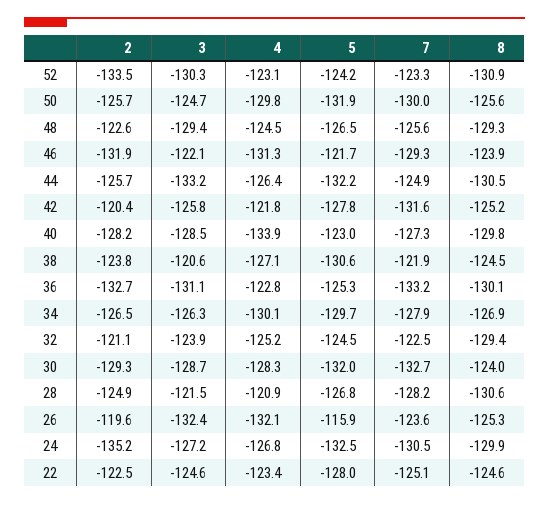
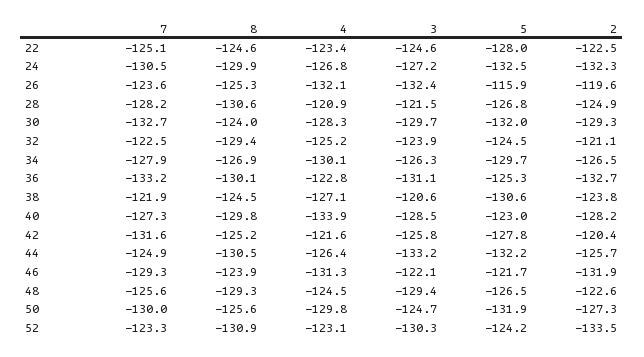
2, 50: -125.7 -> -127.3
4, 42: -121.8 -> -121.6
3, 30: -128.7 -> -129.7
2, 24: -135.2 -> -132.3

